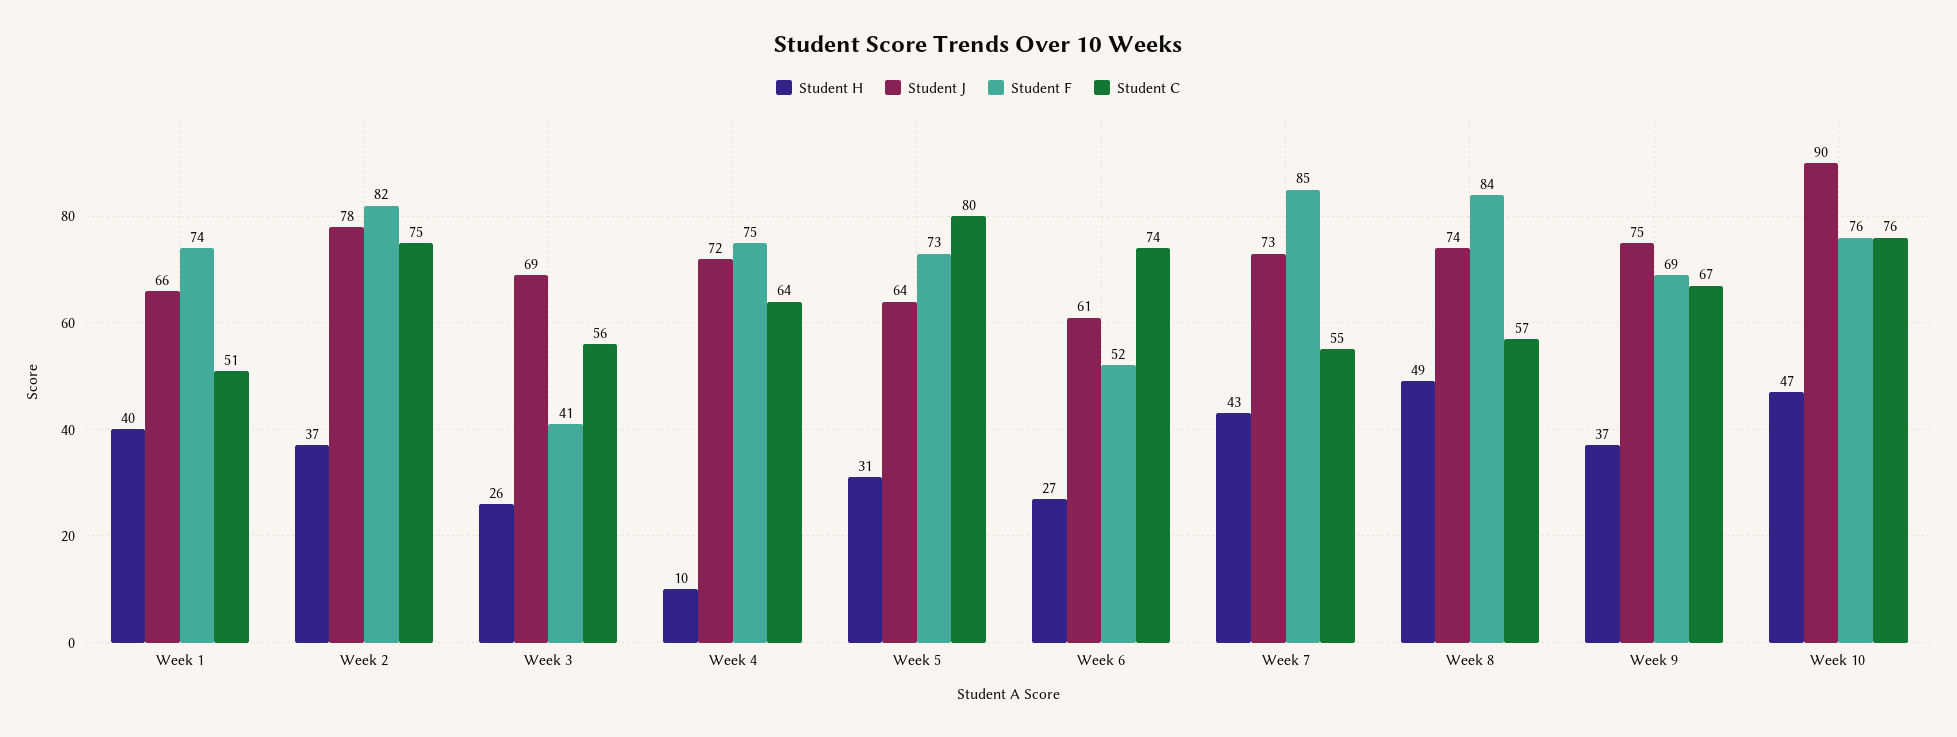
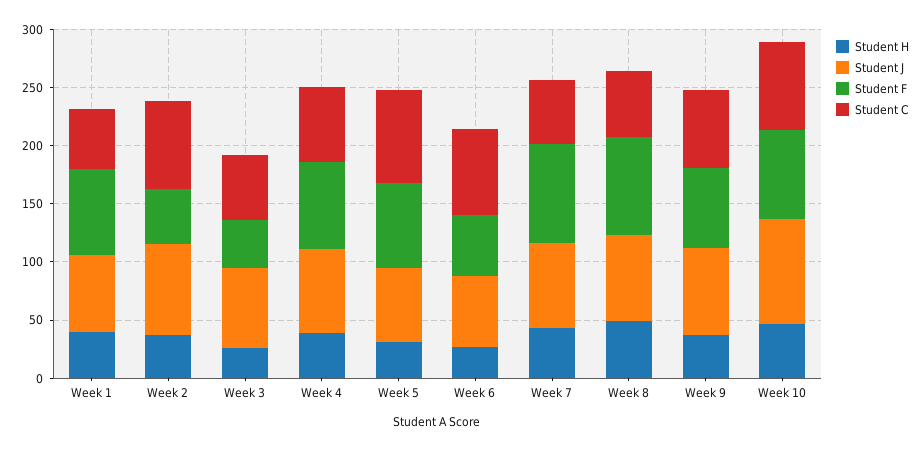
Student F, Week 2: 82 -> 50
Student H, Week 4: 10 -> 40

